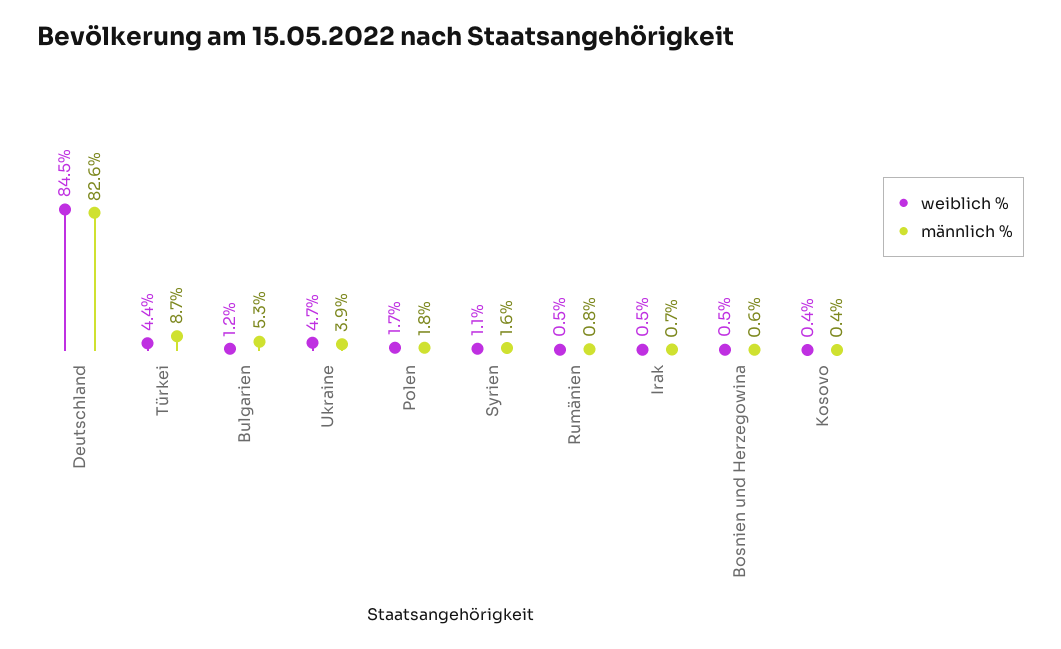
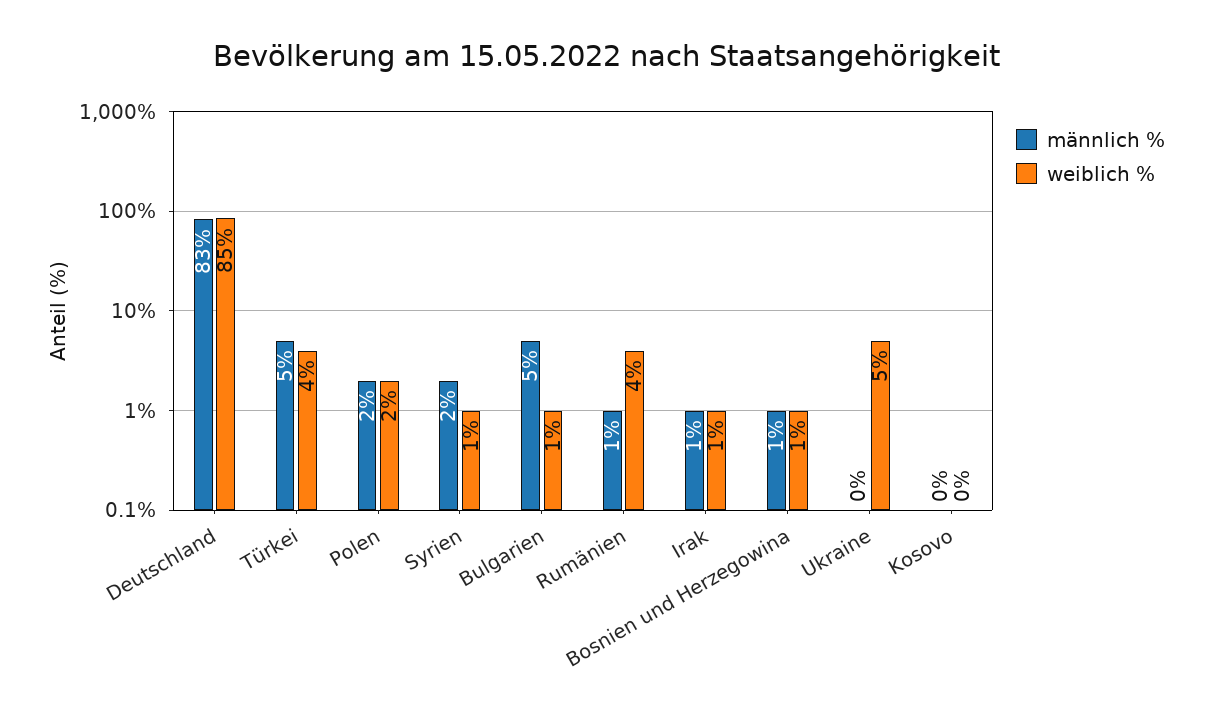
männlich %, Türkei: 8.7 -> 5
männlich %, Ukraine: 3.9 -> 0
weiblich %, Rumänien: 0.5 -> 4

